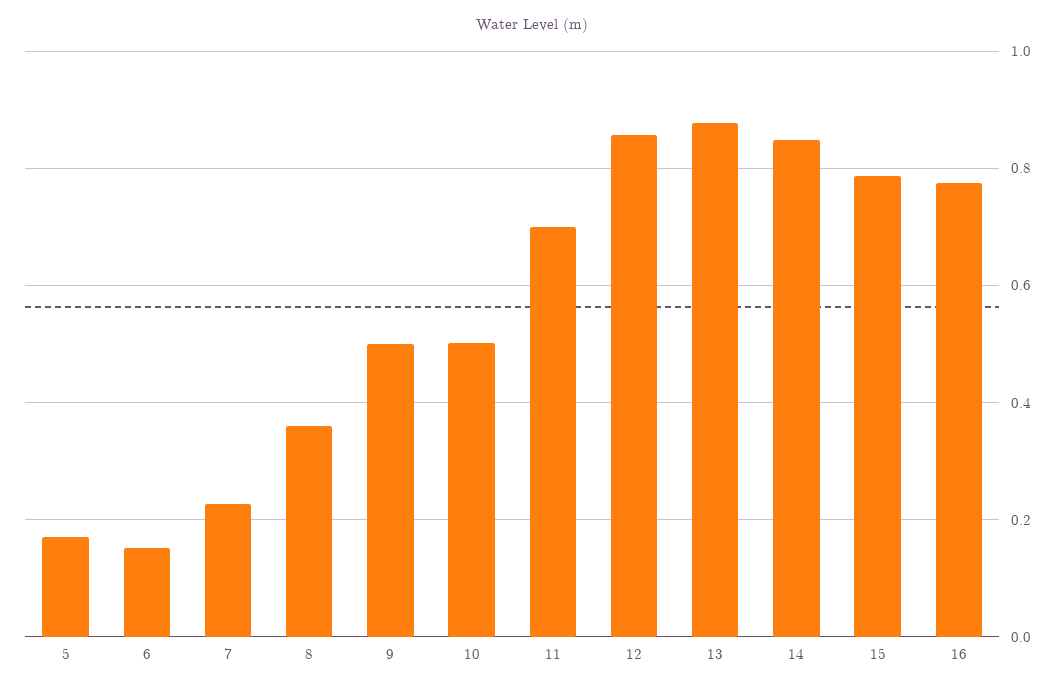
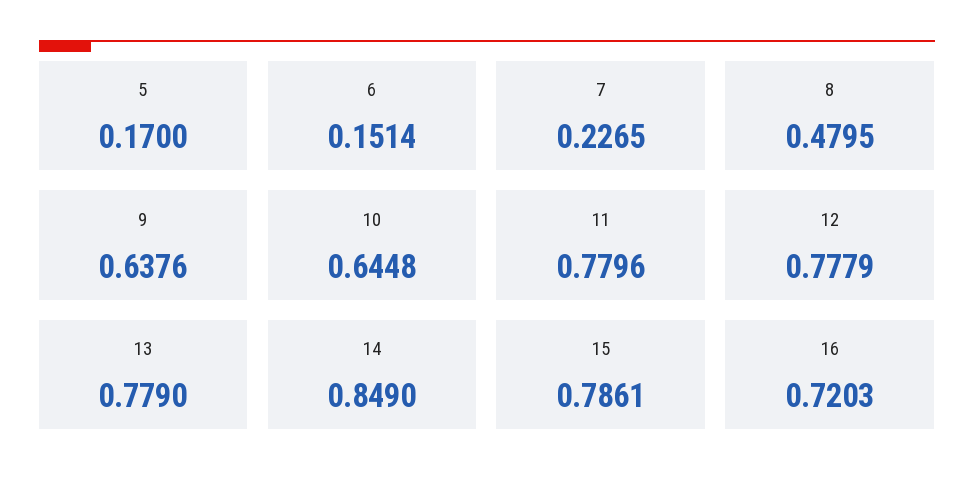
8: 0.36 -> 0.4795
9: 0.5 -> 0.6376
10: 0.5 -> 0.6448
11: 0.7 -> 0.7796
12: 0.86 -> 0.7779
13: 0.88 -> 0.779
16: 0.78 -> 0.7203

